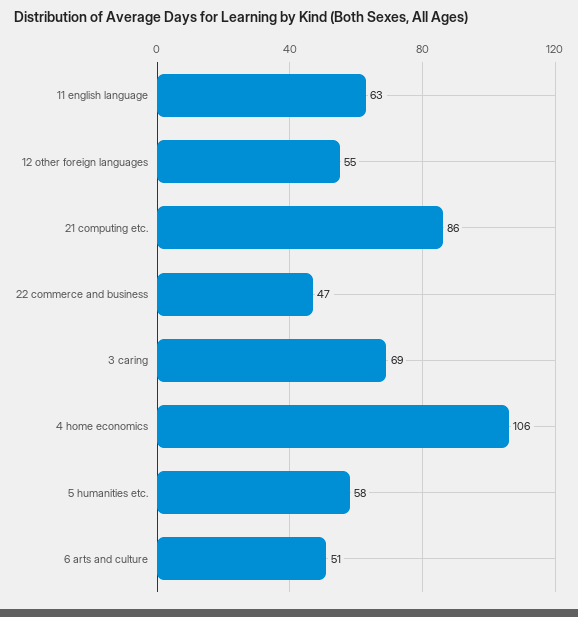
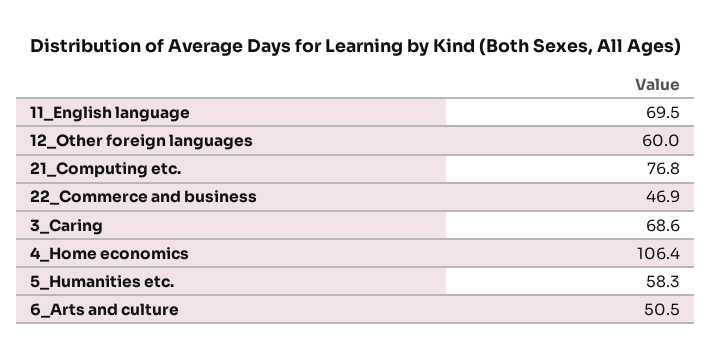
11 english language: 63 -> 69.5
12 other foreign languages: 55 -> 60
21 computing etc.: 86 -> 76.8

